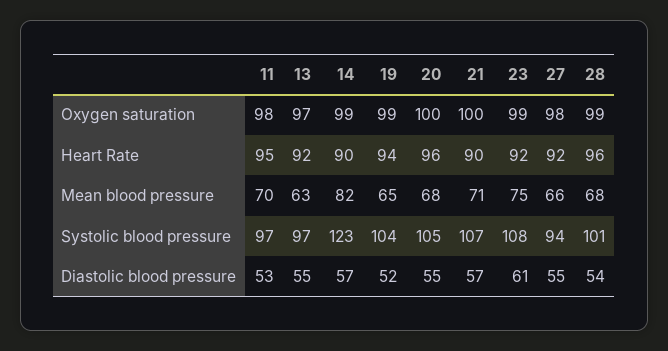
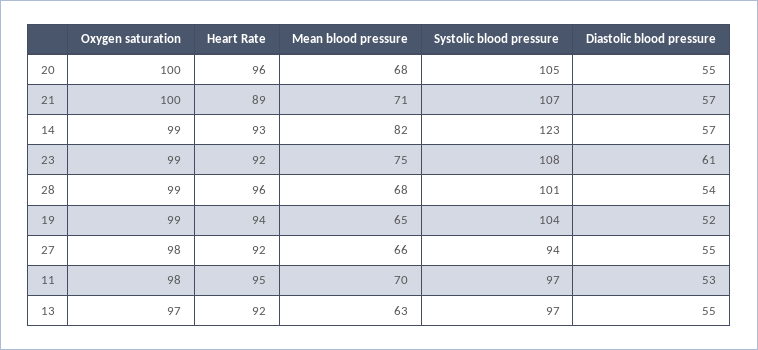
14, Heart Rate: 90 -> 93
21, Heart Rate: 90 -> 89

